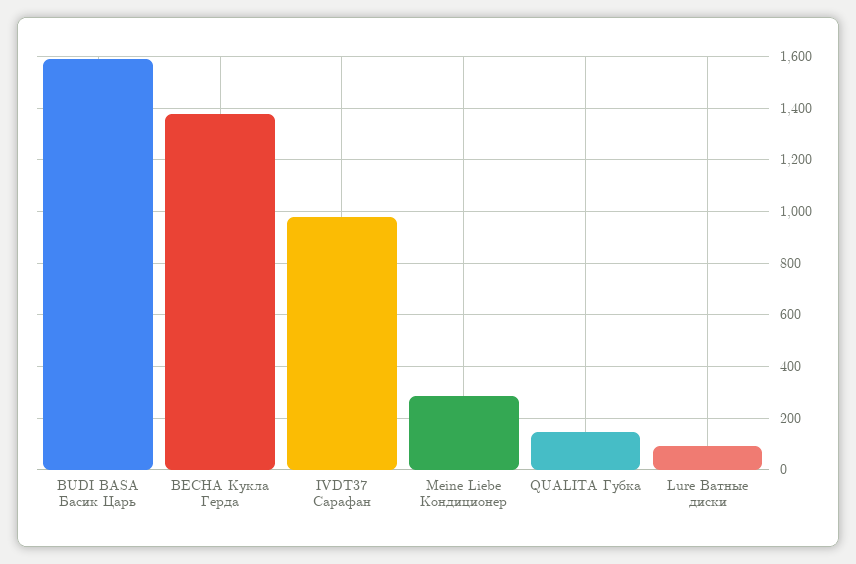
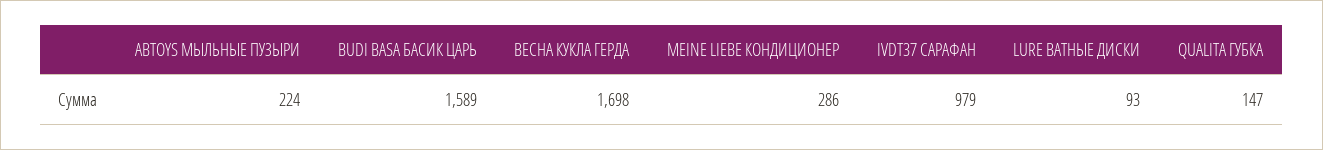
ВЕСНА Кукла Герда: 1375 -> 1698
ABTOYS МЫЛЬНЫЕ ПУЗЫРИ: none -> 224

